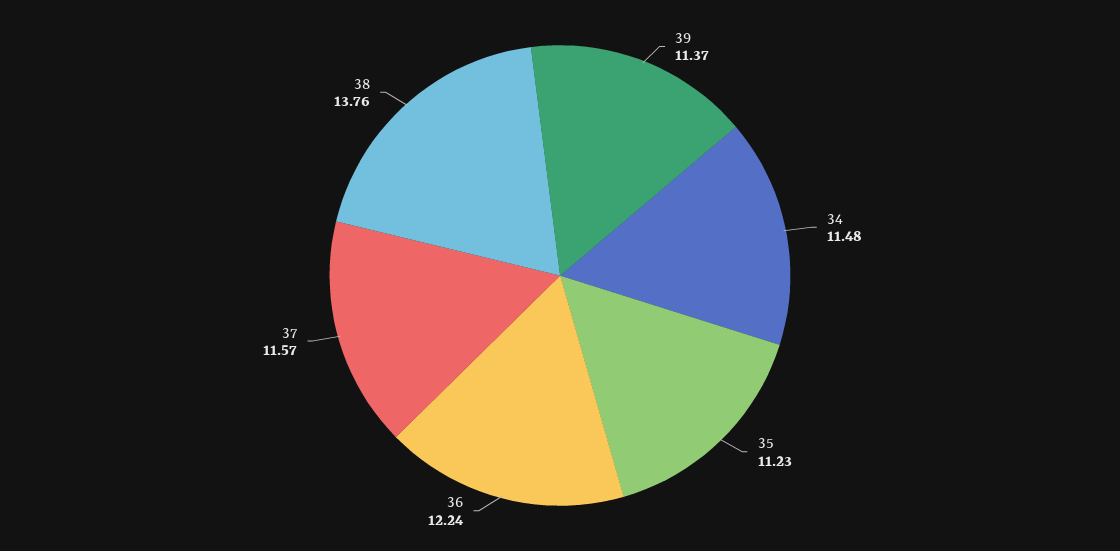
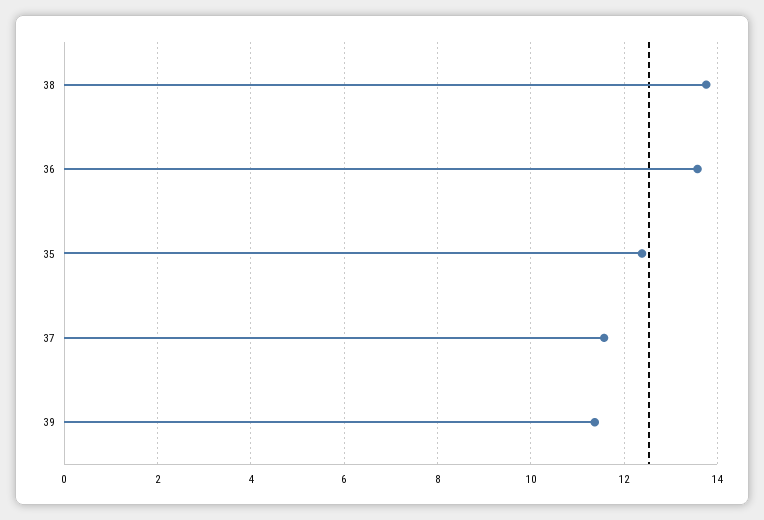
34: 11.48 -> none
35: 11.23 -> 12.4
36: 12.24 -> 13.6

